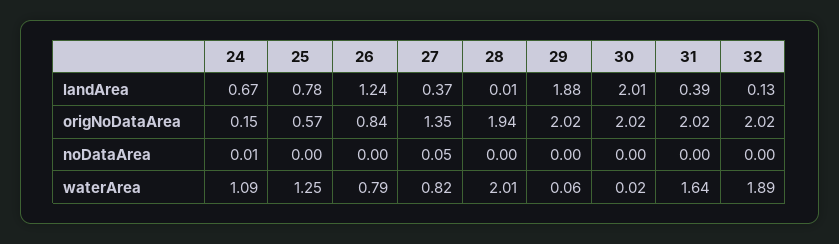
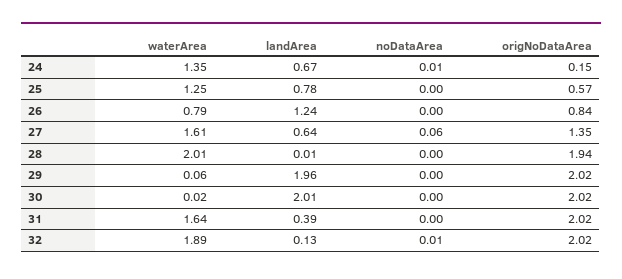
27, landArea: 0.37 -> 0.64
29, landArea: 1.88 -> 1.96
27, noDataArea: 0.05 -> 0.06
32, noDataArea: 0 -> 0.01
24, waterArea: 1.09 -> 1.35
27, waterArea: 0.82 -> 1.61

